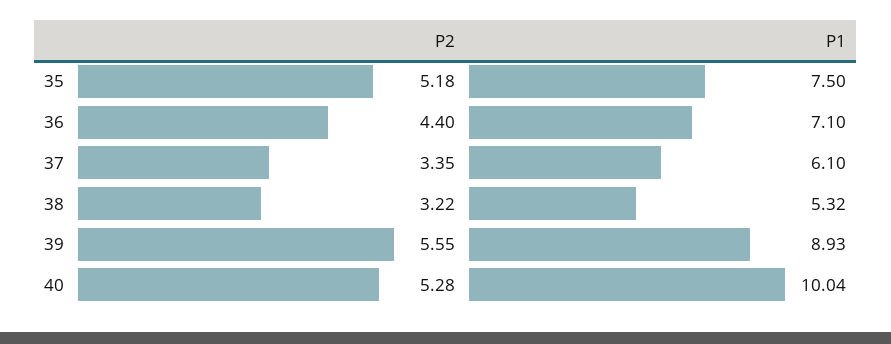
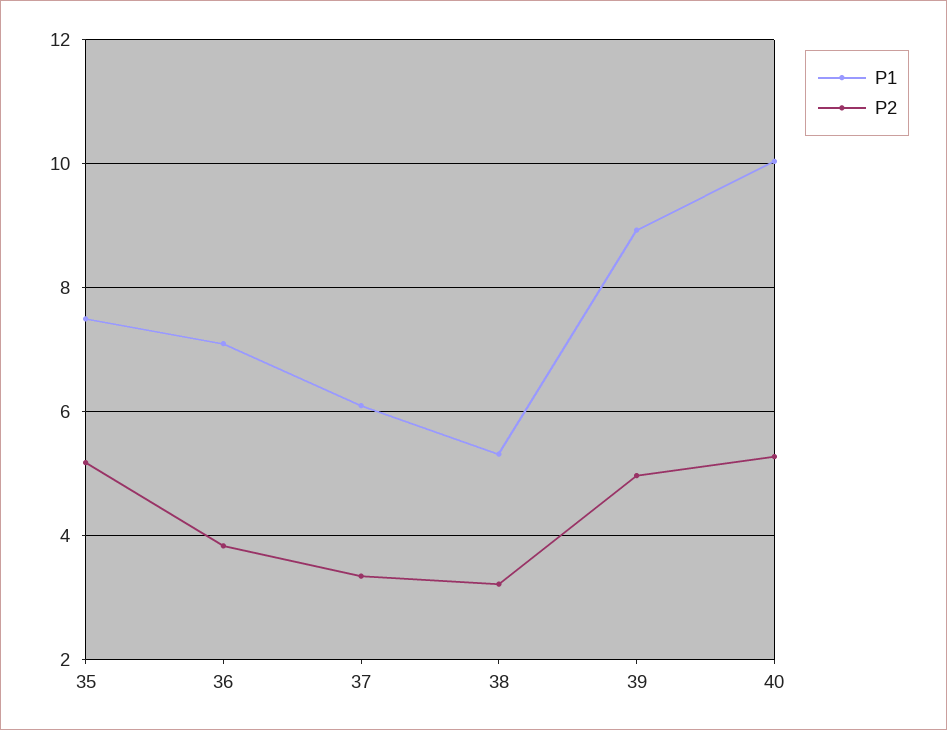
P2, 36: 4.4 -> 3.8
P2, 39: 5.55 -> 5

